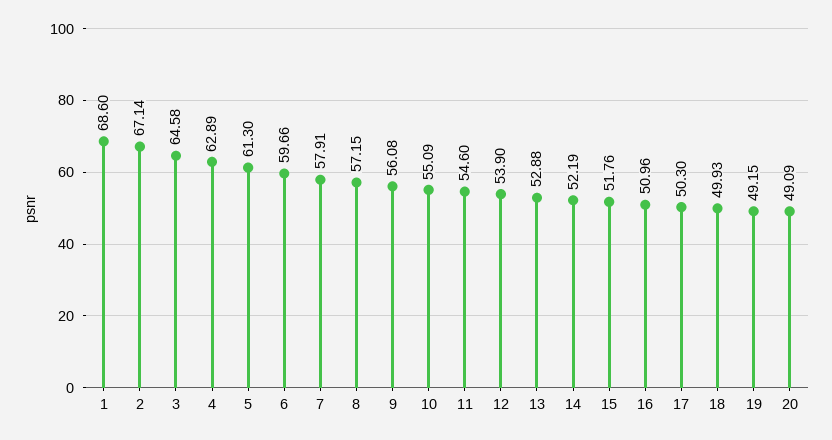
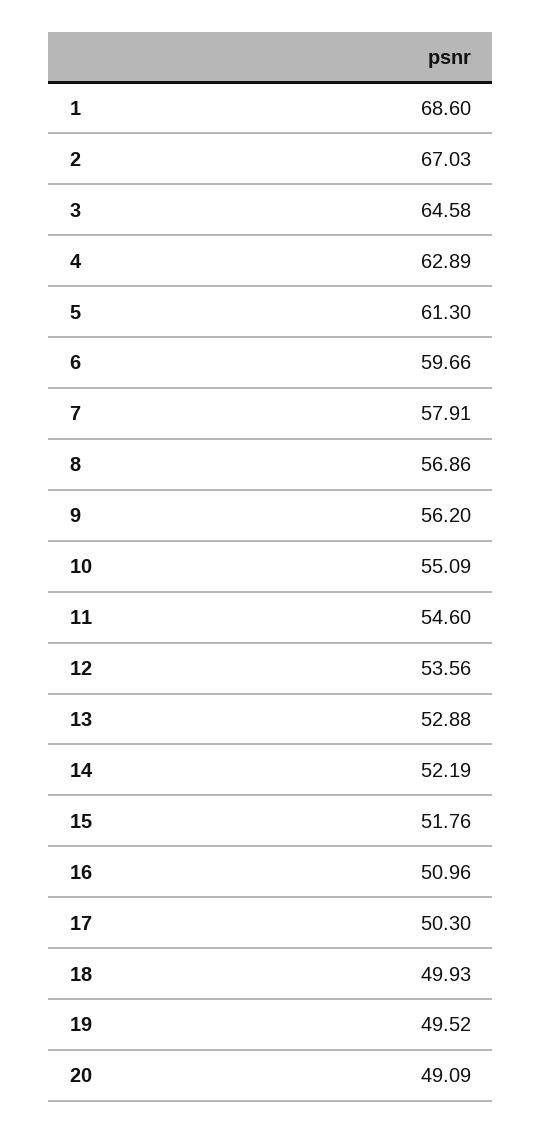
2: 67.14 -> 67.03
8: 57.15 -> 56.86
9: 56.08 -> 56.2
12: 53.9 -> 53.56
19: 49.15 -> 49.52

